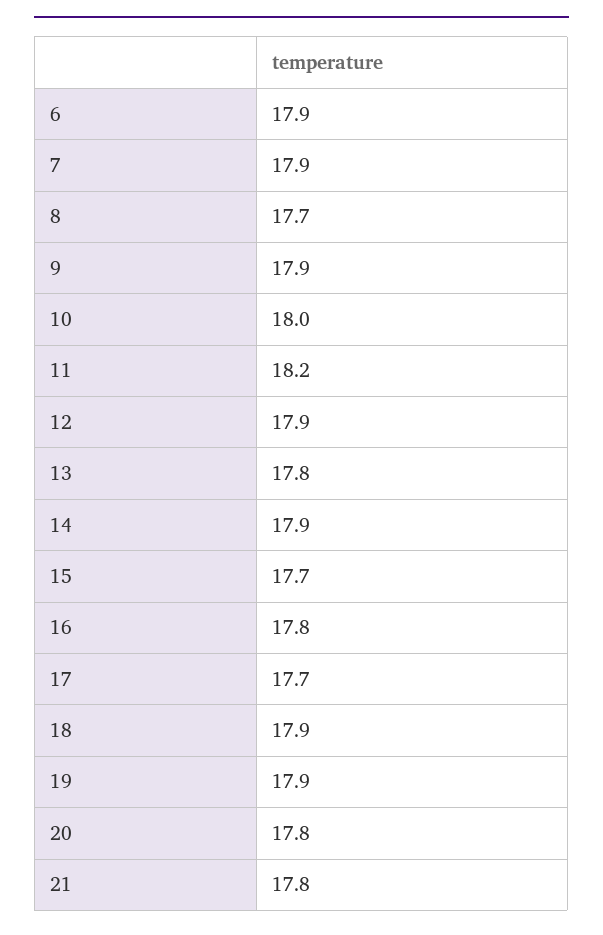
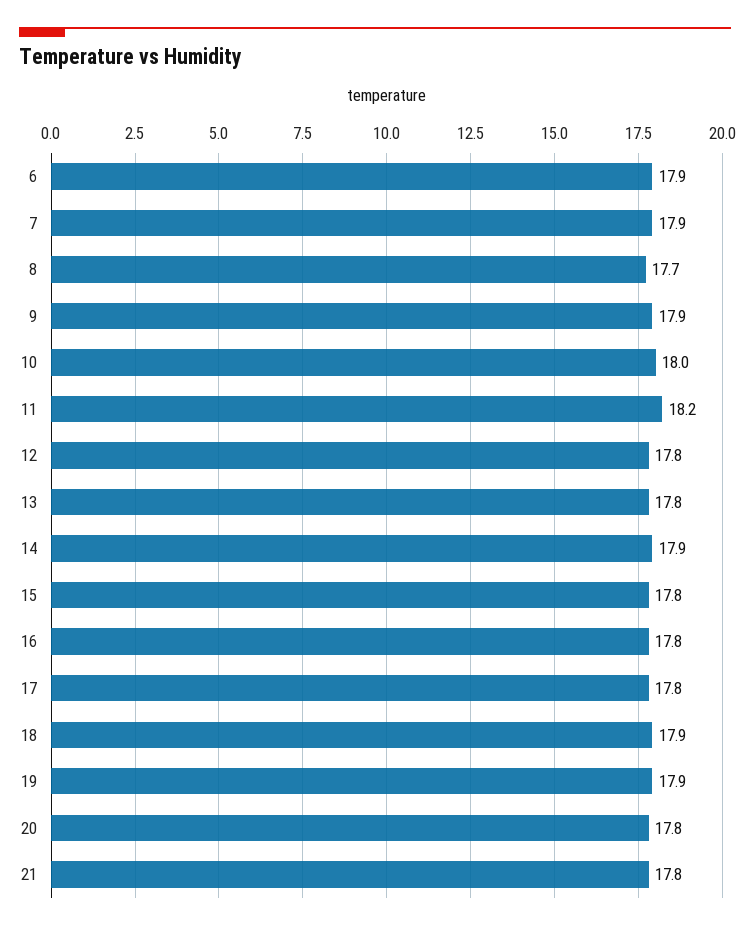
12: 17.9 -> 17.8
15: 17.7 -> 17.8
17: 17.7 -> 17.8

